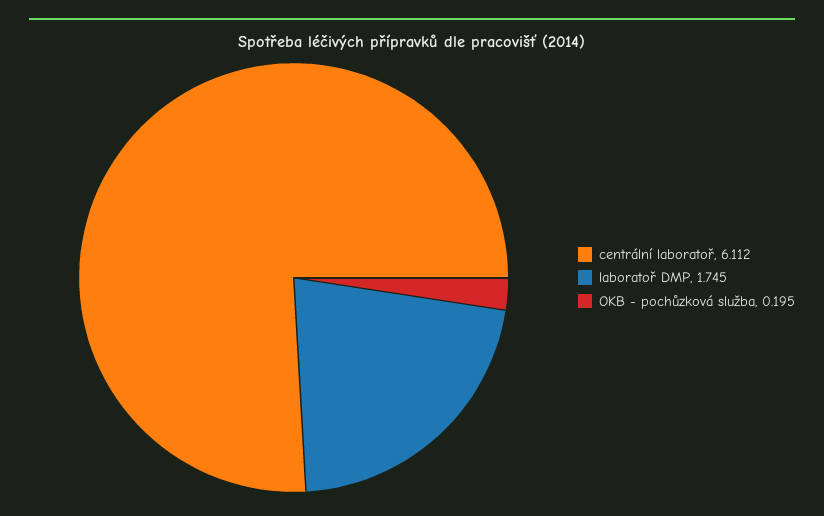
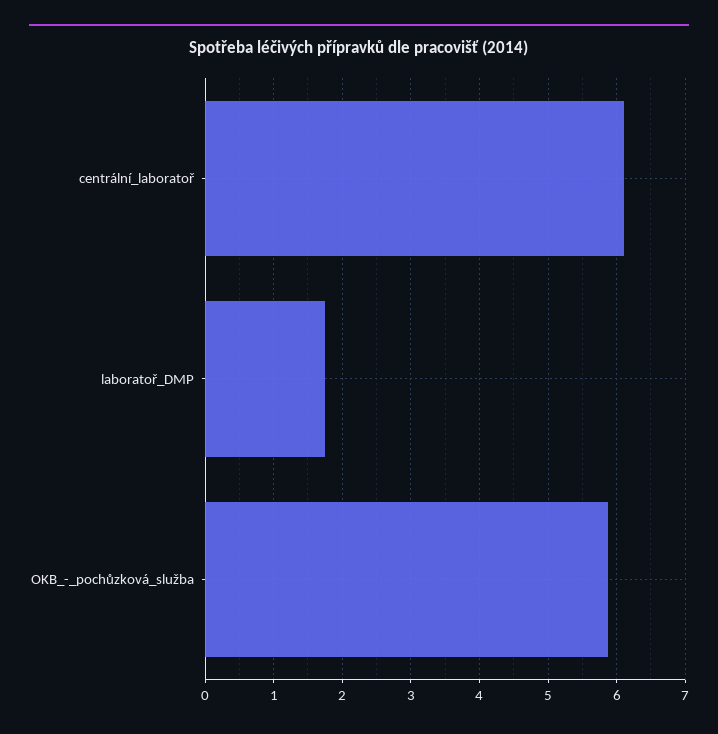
OKB - pochůzková služba: 0.195 -> 5.9

